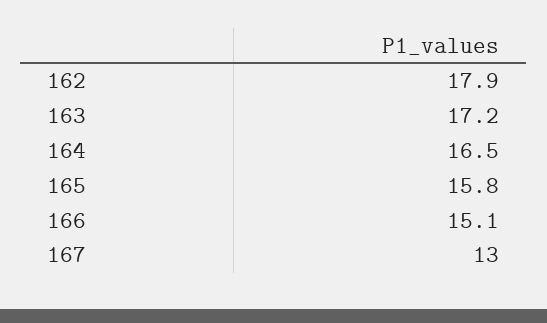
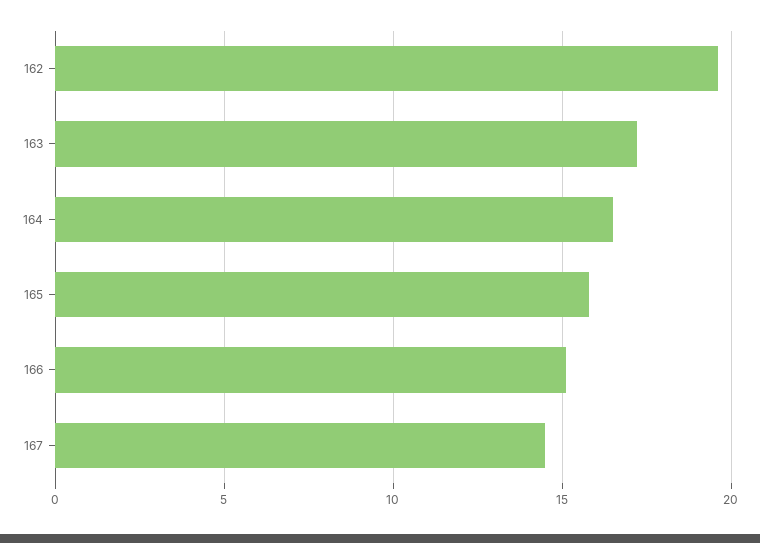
162: 17.9 -> 19.5
167: 13 -> 14.5

